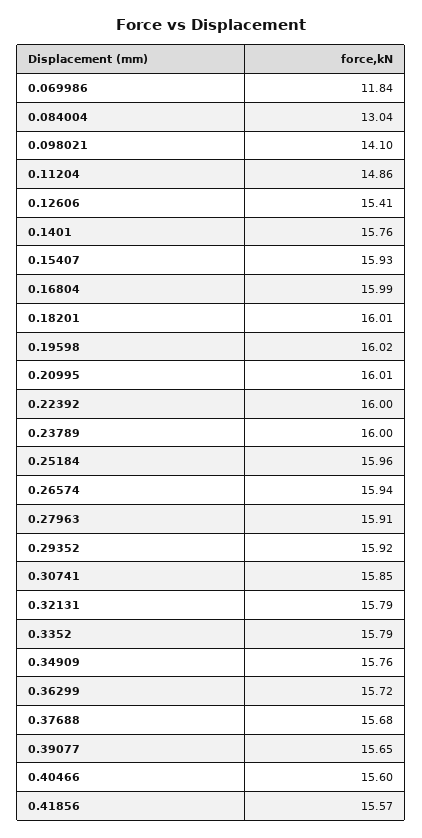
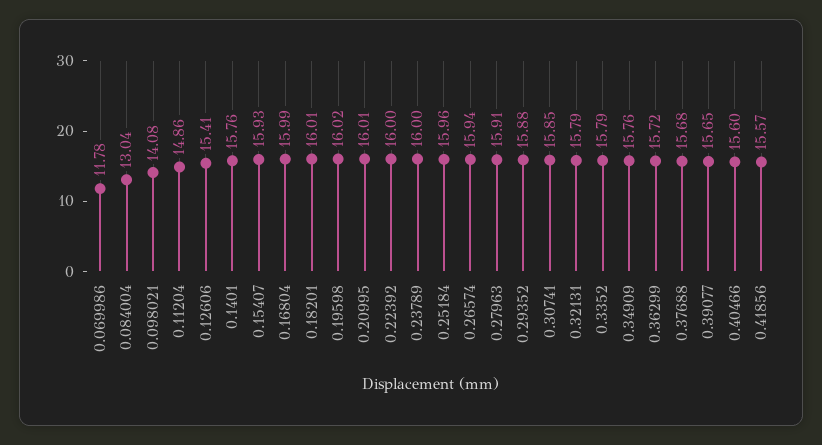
0.069986: 11.84 -> 11.78
0.098021: 14.1 -> 14.08
0.29352: 15.92 -> 15.88

